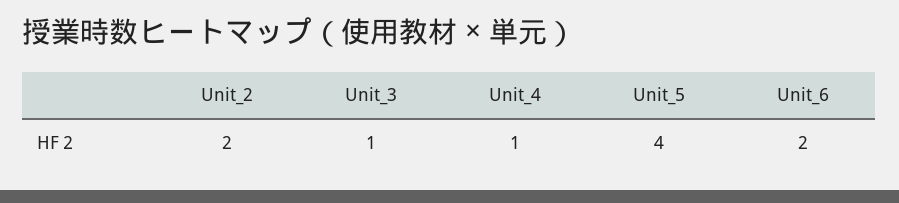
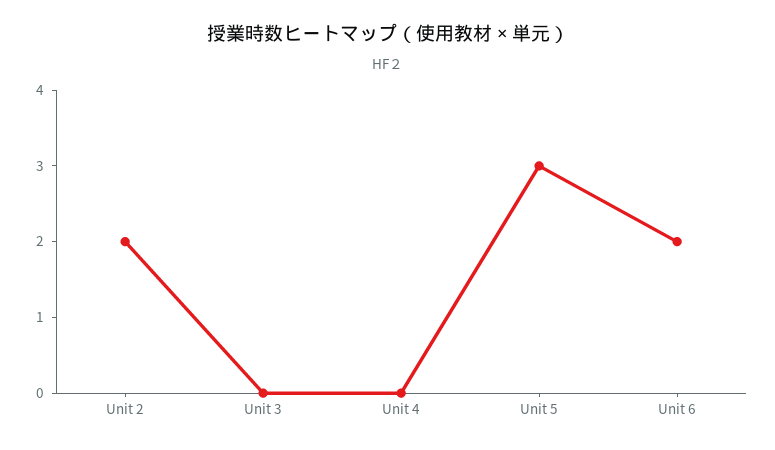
Unit_3: 1 -> 0
Unit_4: 1 -> 0
Unit_5: 4 -> 3

